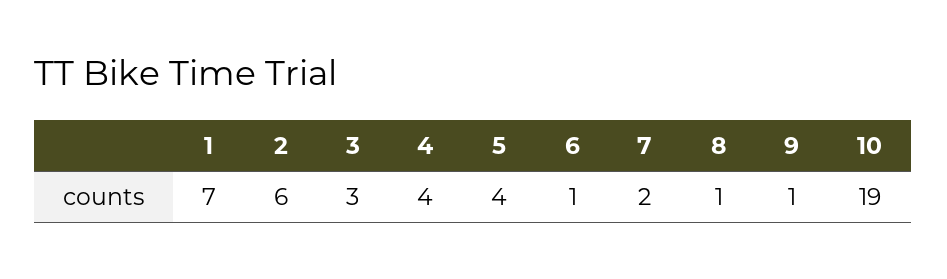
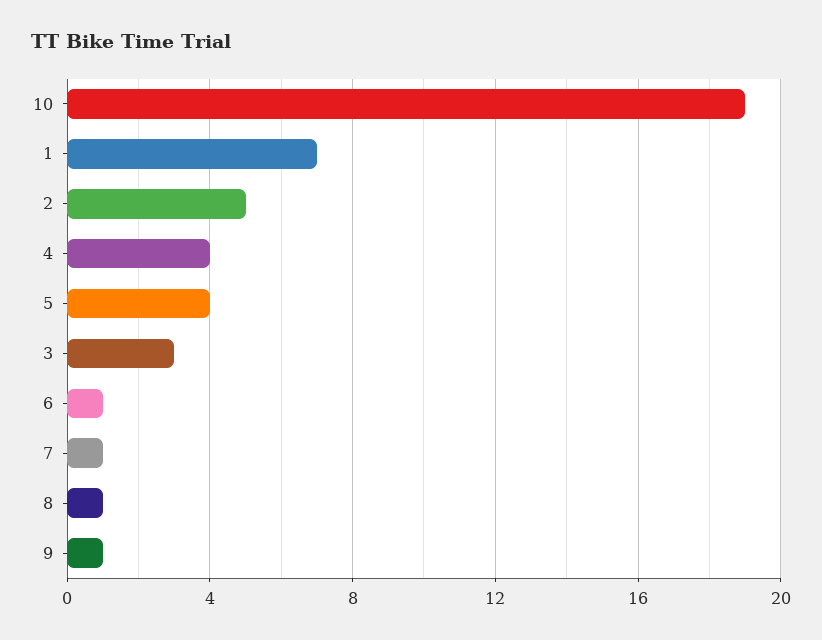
2: 6 -> 5
7: 2 -> 1

